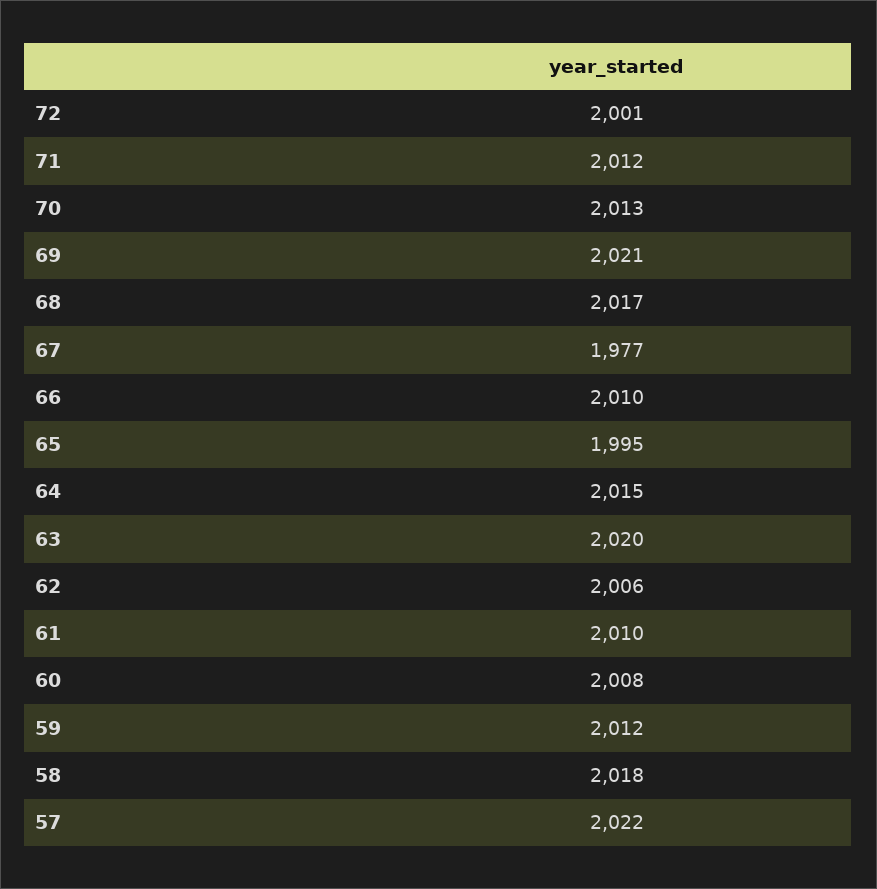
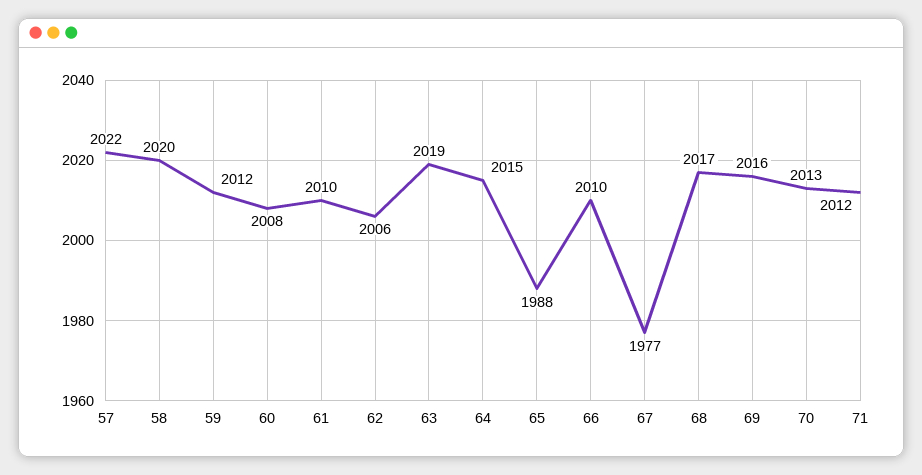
72: 2001 -> none
69: 2021 -> 2016
65: 1995 -> 1988
63: 2020 -> 2019
58: 2018 -> 2020

